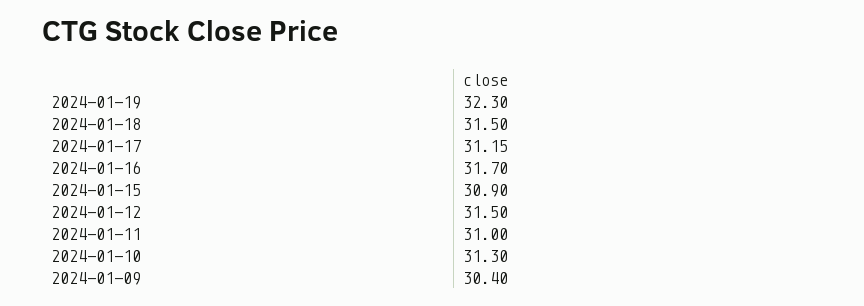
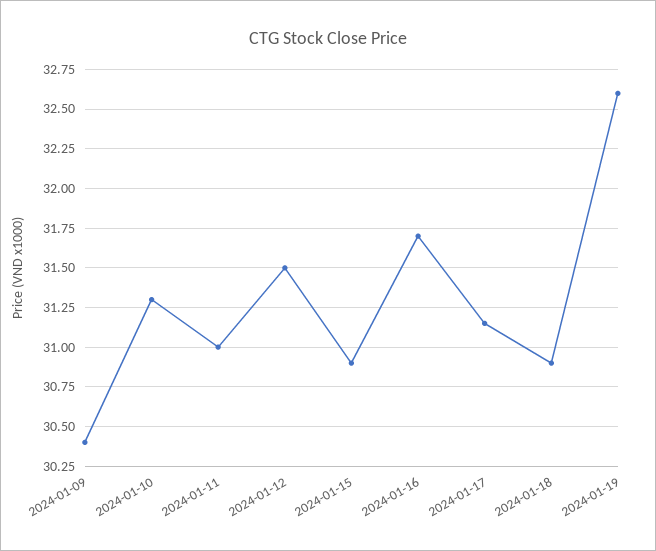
2024-01-19: 32.3 -> 32.6
2024-01-18: 31.5 -> 30.9

